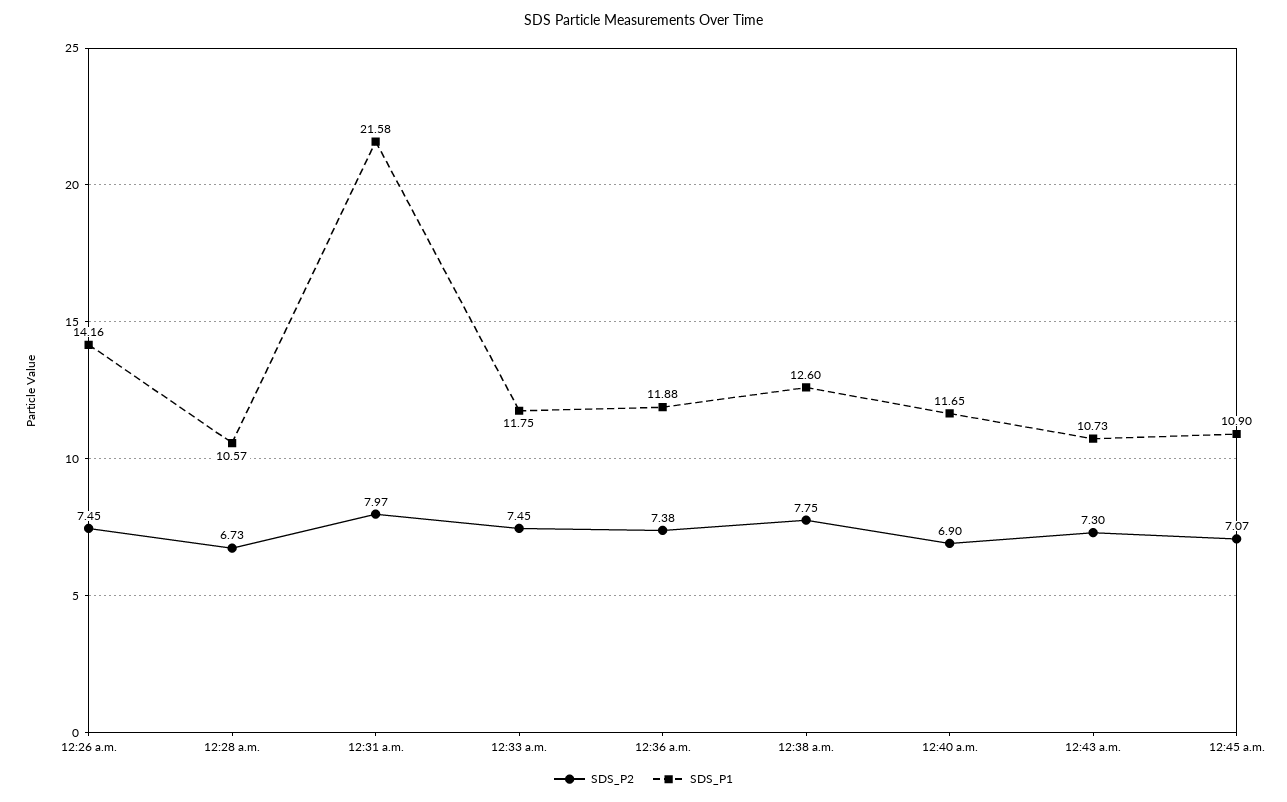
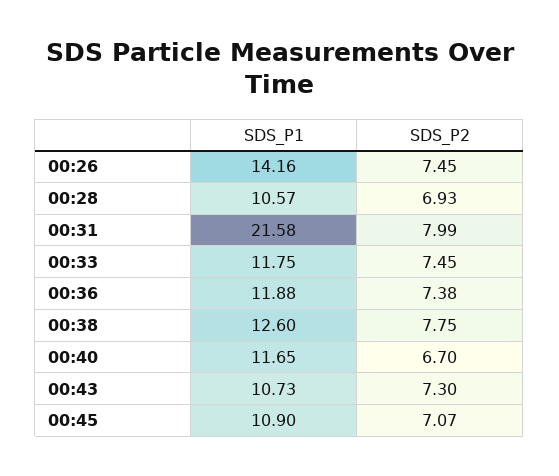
SDS_P2, 12:28 a.m.: 6.73 -> 6.93
SDS_P2, 12:31 a.m.: 7.97 -> 7.99
SDS_P2, 12:40 a.m.: 6.9 -> 6.7

